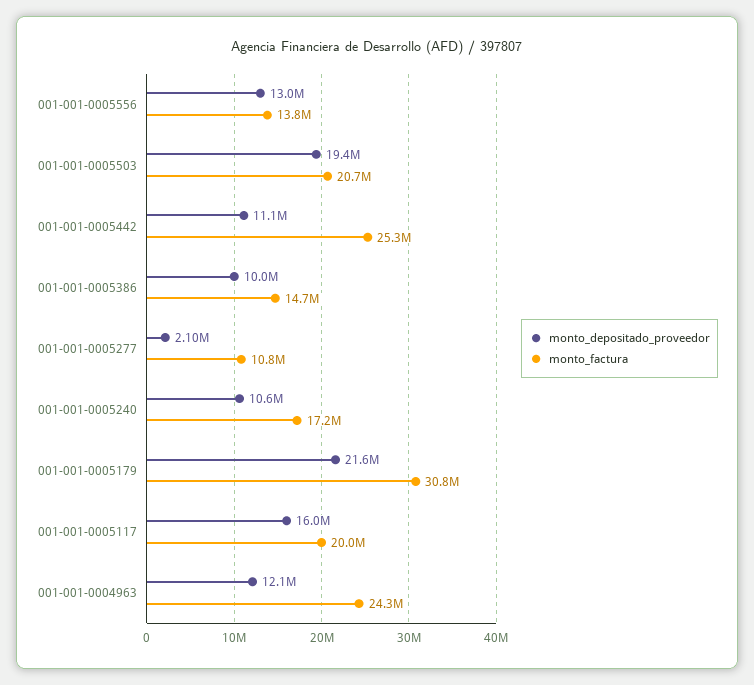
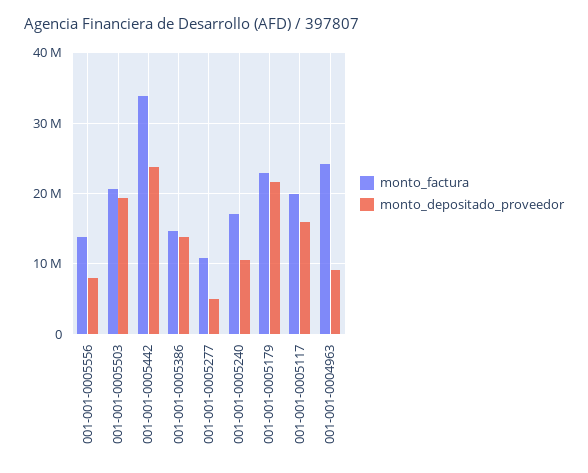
monto_depositado_proveedor, 001-001-0005556: 13000000 -> 8000000
monto_depositado_proveedor, 001-001-0005442: 11100000 -> 24000000
monto_factura, 001-001-0005442: 25300000 -> 34000000
monto_depositado_proveedor, 001-001-0005386: 10000000 -> 14000000
monto_depositado_proveedor, 001-001-0005277: 2100000 -> 5000000
monto_factura, 001-001-0005179: 30800000 -> 23000000
monto_depositado_proveedor, 001-001-0004963: 12100000 -> 9000000

